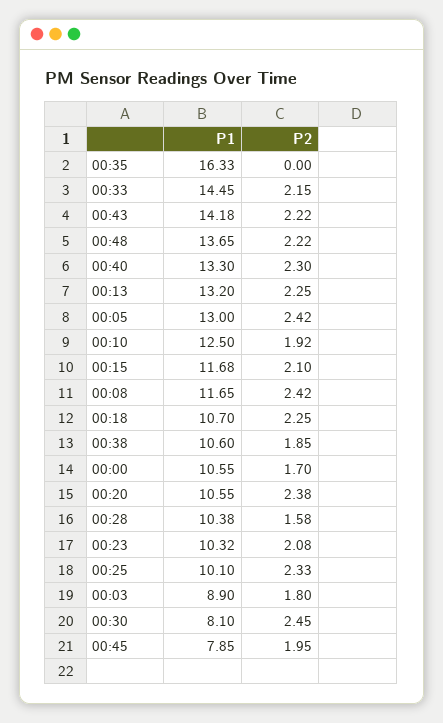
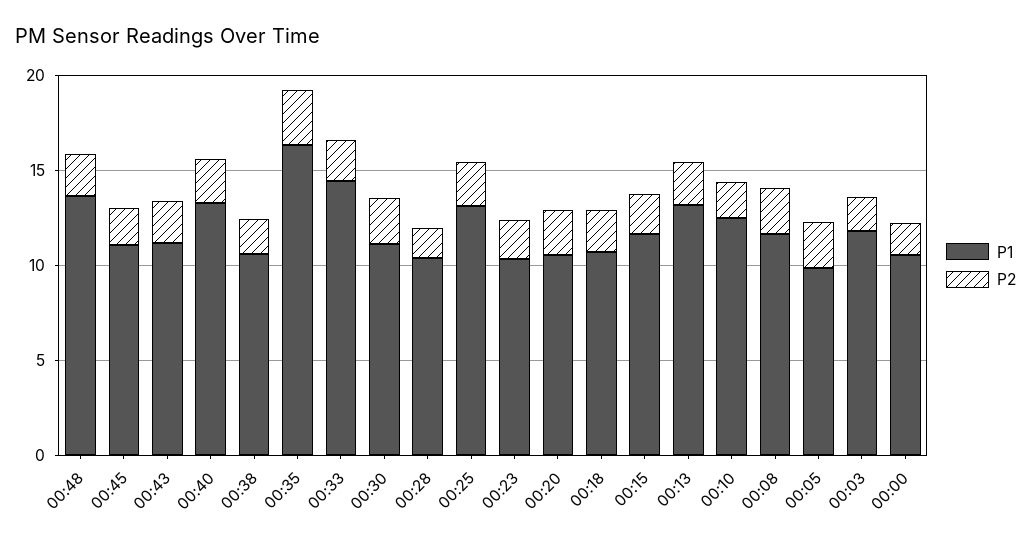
P2, 00:35: 0 -> 3
P1, 00:43: 14.18 -> 11
P1, 00:05: 13 -> 10
P1, 00:25: 10.1 -> 13
P1, 00:03: 8.9 -> 12
P1, 00:30: 8.1 -> 11
P1, 00:45: 7.85 -> 11

